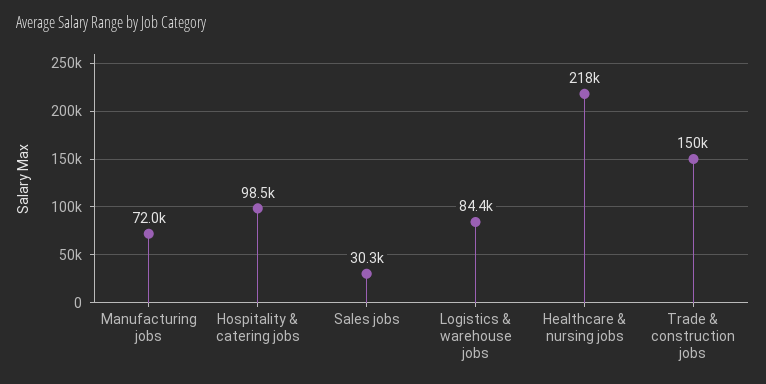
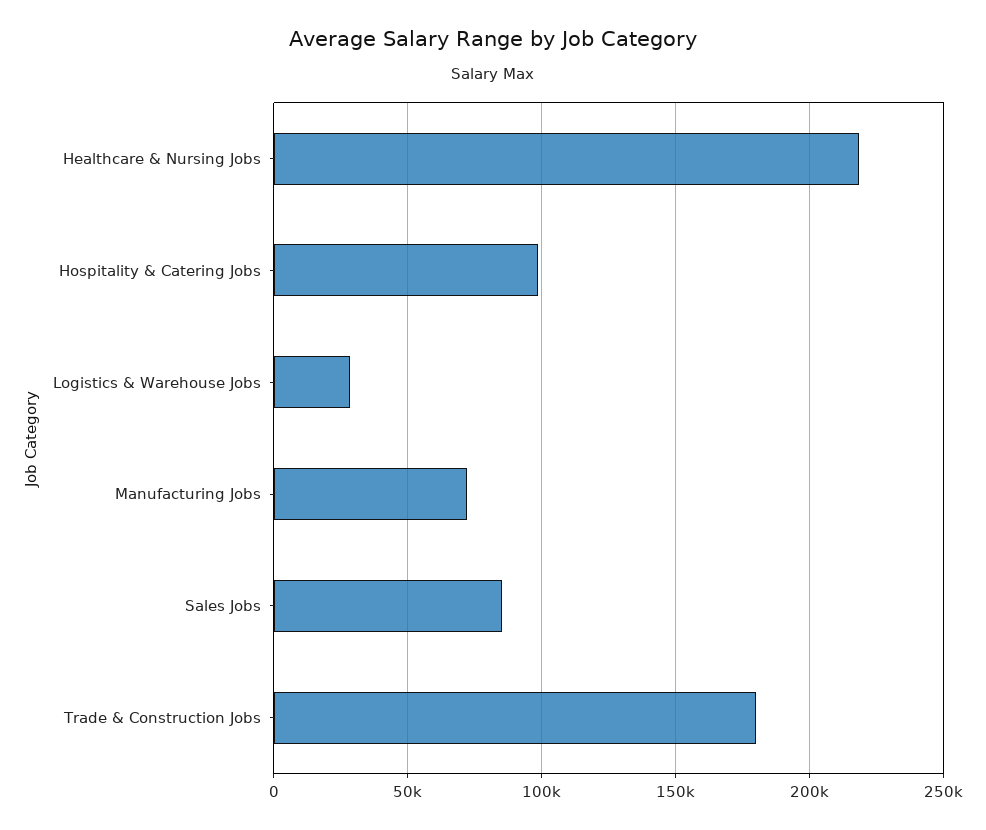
Sales jobs: 30300 -> 85000
Logistics & warehouse jobs: 84400 -> 30000
Trade & construction jobs: 150000 -> 180000

